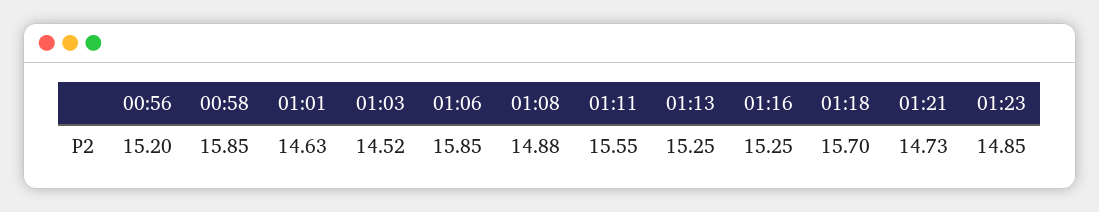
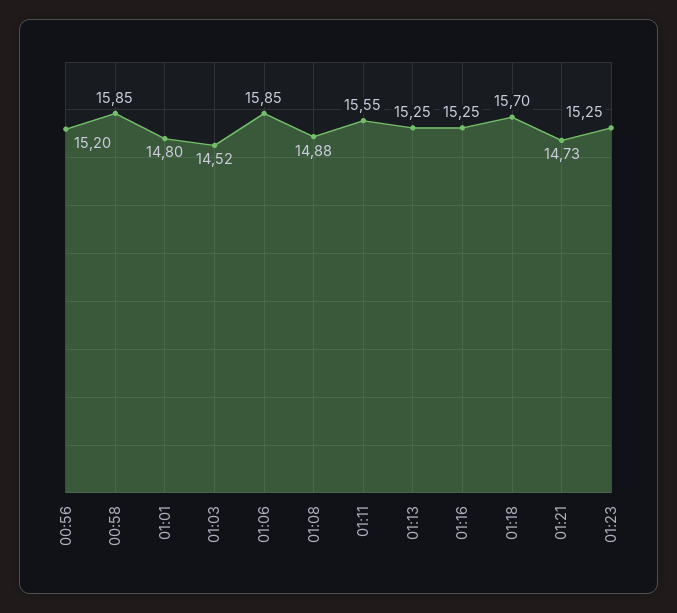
01:01: 14.63 -> 14.8
01:23: 14.85 -> 15.25

